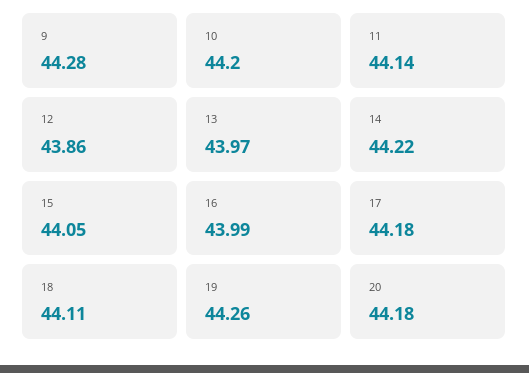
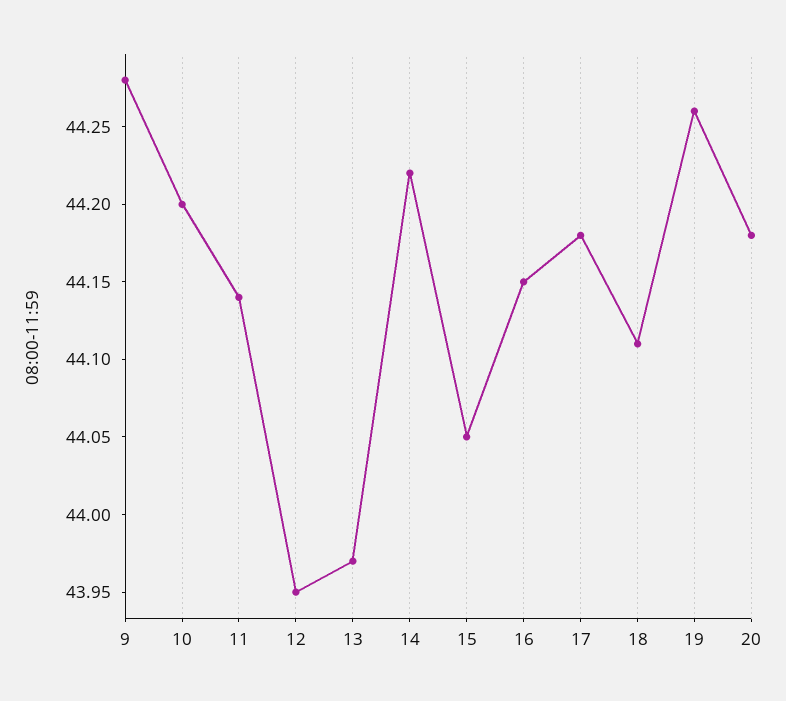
12: 43.86 -> 43.95
16: 43.99 -> 44.15

